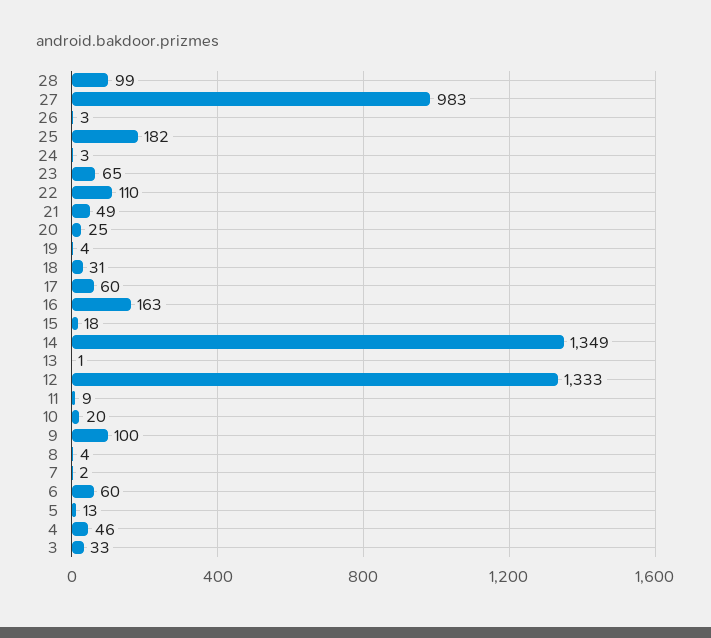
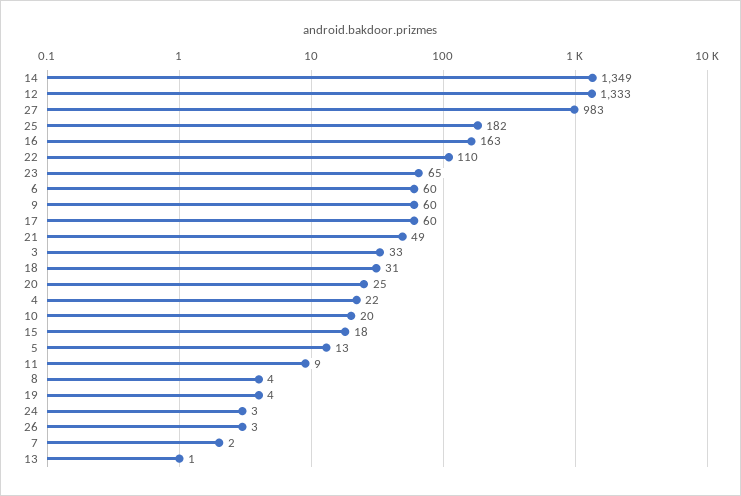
28: 99 -> none
9: 100 -> 60
4: 46 -> 22

